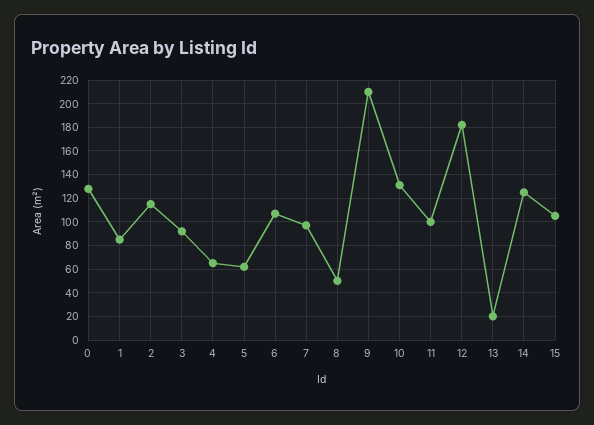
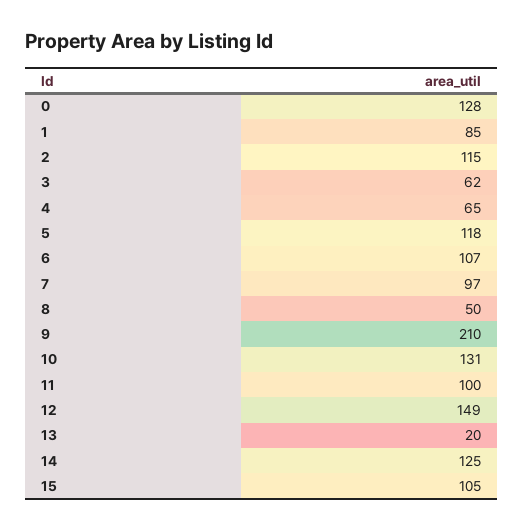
3: 90 -> 62
5: 60 -> 118
12: 180 -> 149

